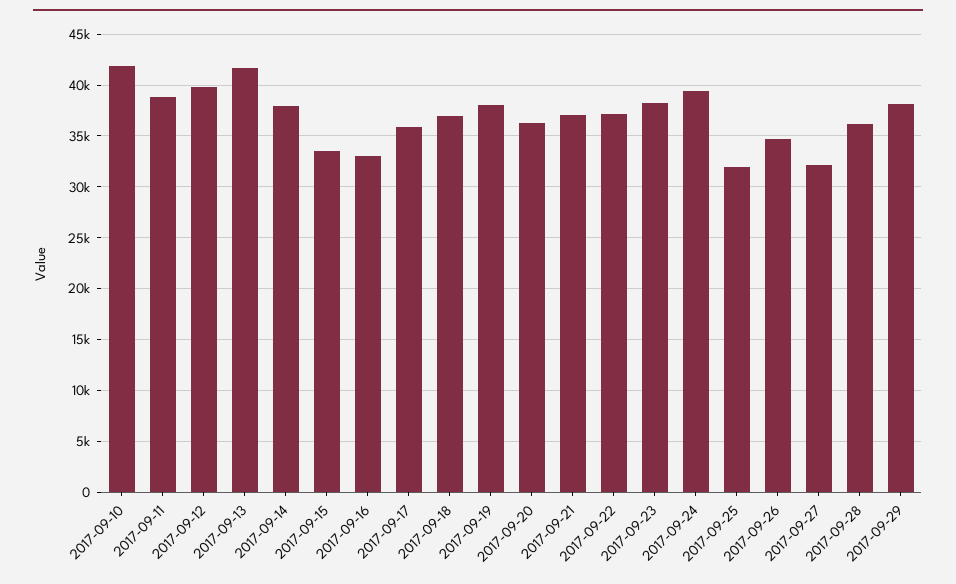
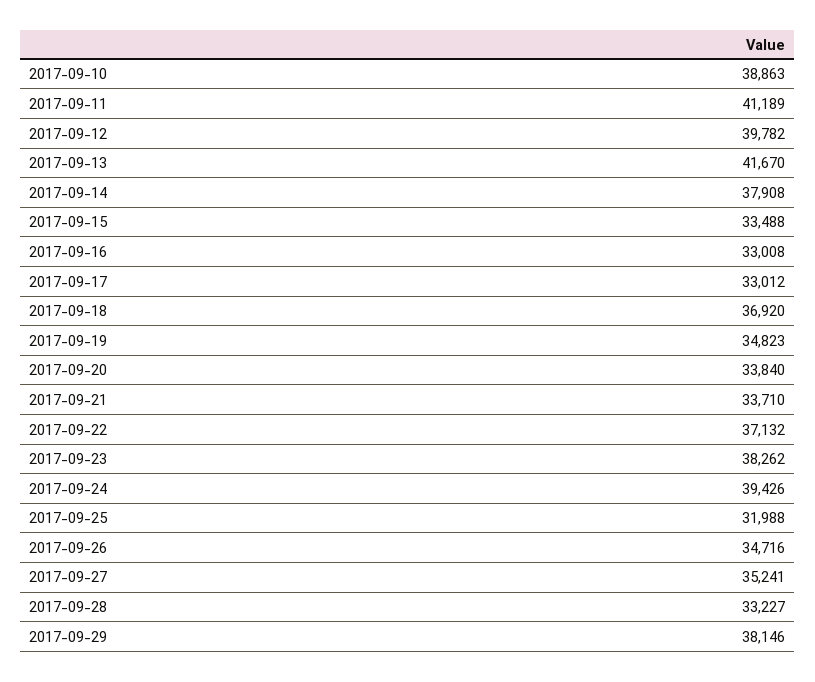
2017-09-10: 42000 -> 38863
2017-09-11: 39000 -> 41189
2017-09-17: 36000 -> 33012
2017-09-19: 38000 -> 34823
2017-09-20: 36000 -> 33840
2017-09-21: 37000 -> 33710
2017-09-27: 32000 -> 35241
2017-09-28: 36000 -> 33227

